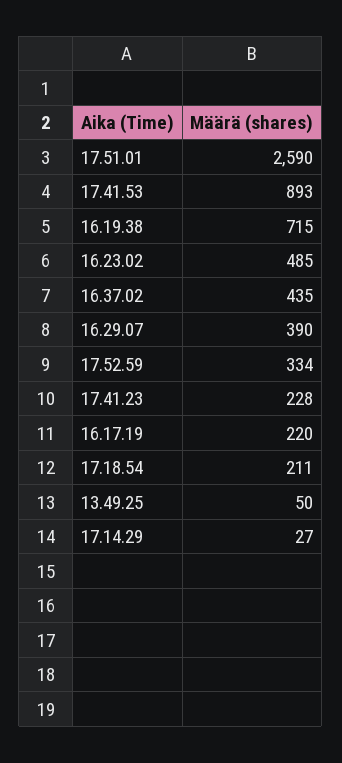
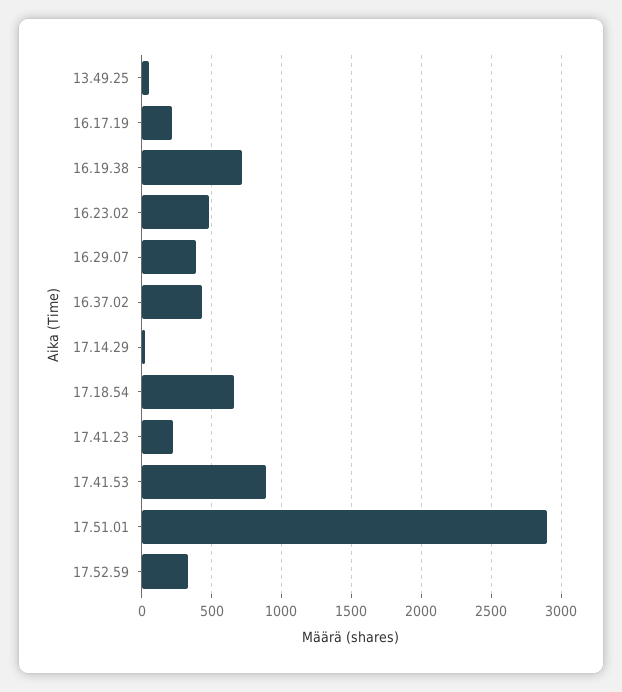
17.51.01: 2590 -> 2900
17.18.54: 211 -> 650

